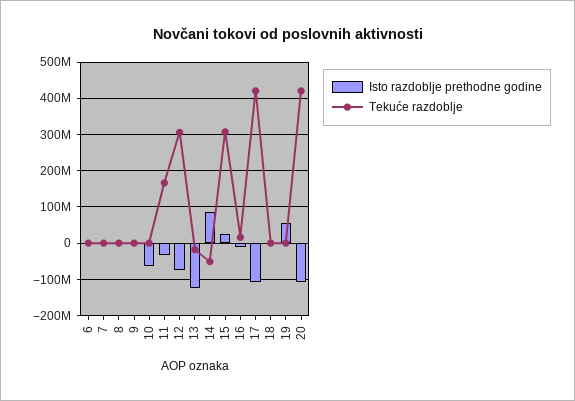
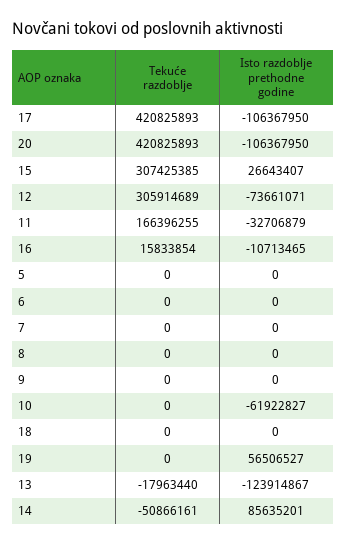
Tekuće razdoblje, 5: none -> 0
Isto razdoblje prethodne godine, 5: none -> 0

